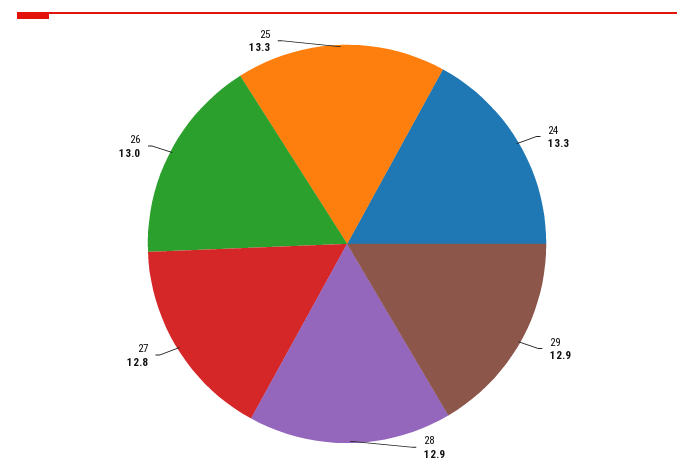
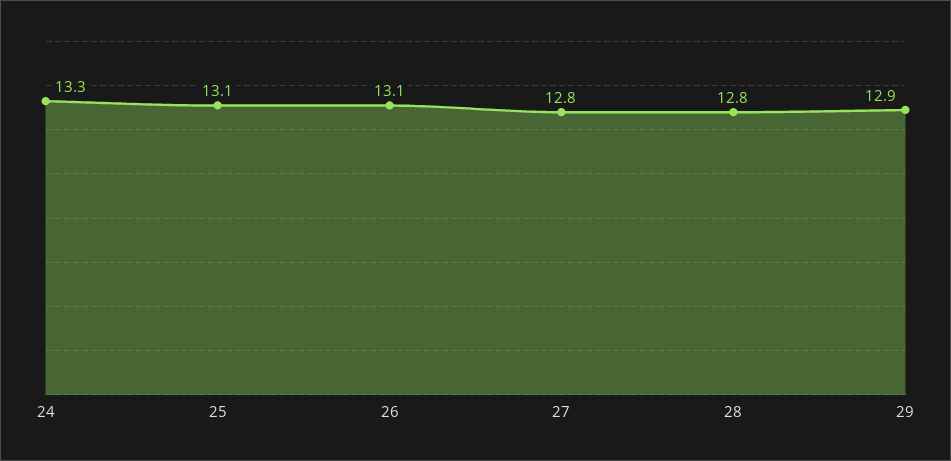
28: 12.9 -> 12.8
26: 13 -> 13.1
25: 13.3 -> 13.1

